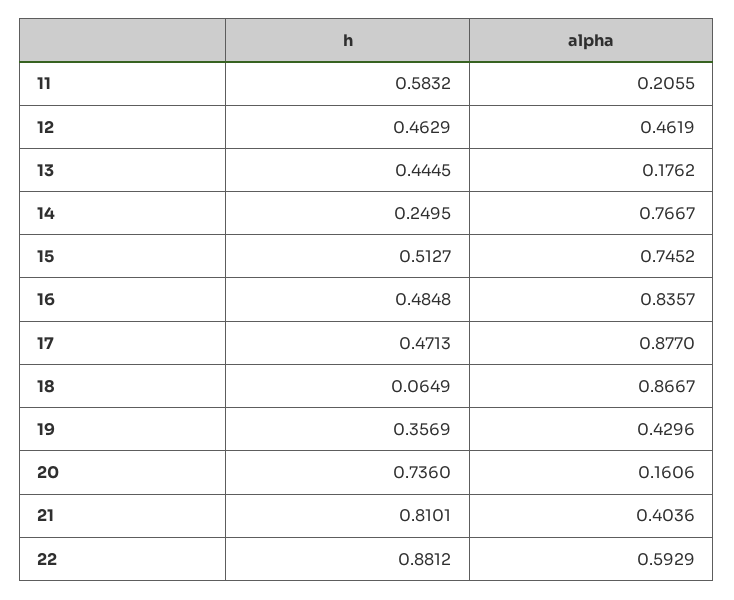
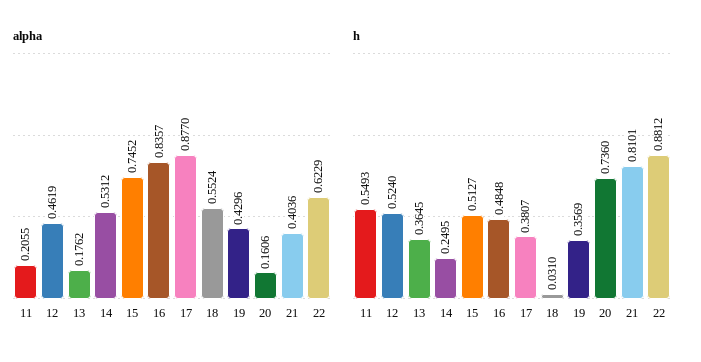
h, 11: 0.5832 -> 0.5493
h, 12: 0.4629 -> 0.524
h, 13: 0.4445 -> 0.3645
alpha, 14: 0.7667 -> 0.5312
h, 17: 0.4713 -> 0.3807
h, 18: 0.0649 -> 0.031
alpha, 18: 0.8667 -> 0.5524
alpha, 22: 0.5929 -> 0.6229

